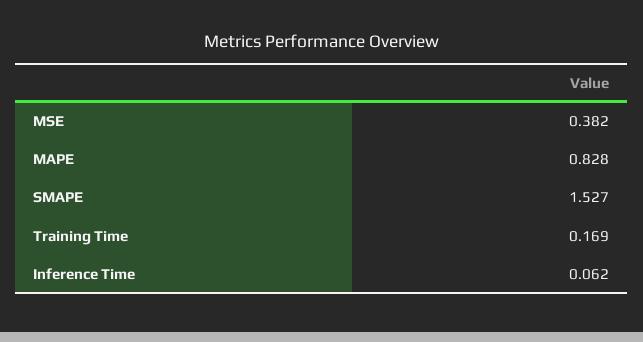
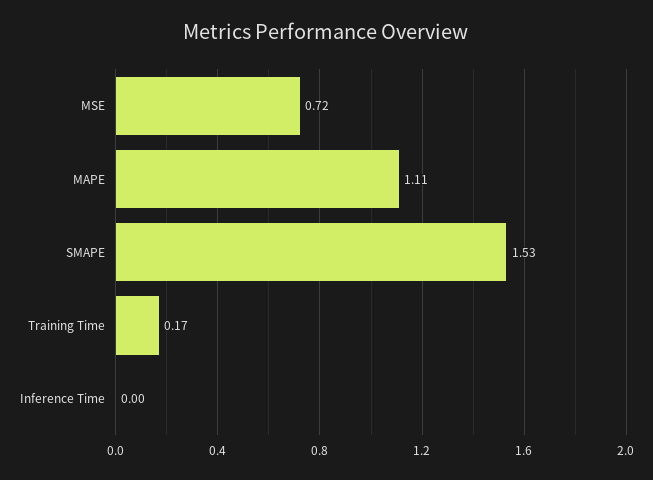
MSE: 0.382 -> 0.72
MAPE: 0.828 -> 1.11
Inference Time: 0.062 -> 0

